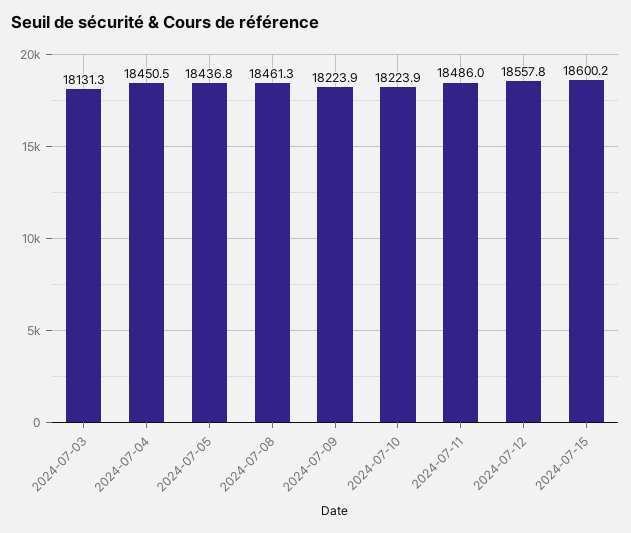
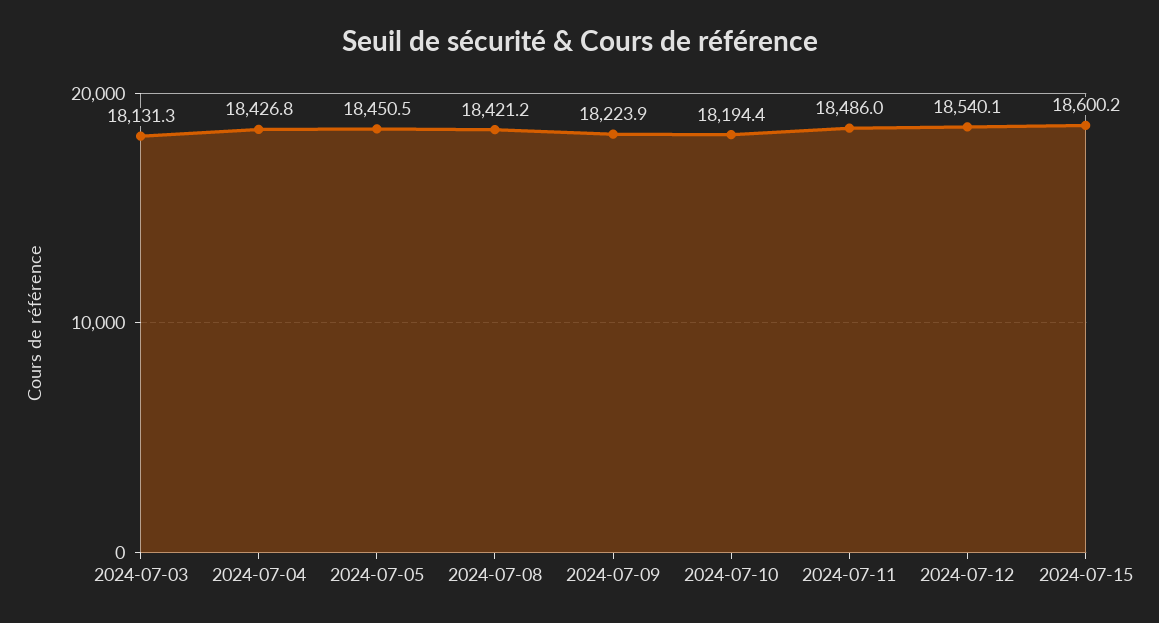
2024-07-04: 18450.5 -> 18426.8
2024-07-05: 18436.8 -> 18450.5
2024-07-08: 18461.3 -> 18421.2
2024-07-10: 18223.9 -> 18194.4
2024-07-12: 18557.8 -> 18540.1

